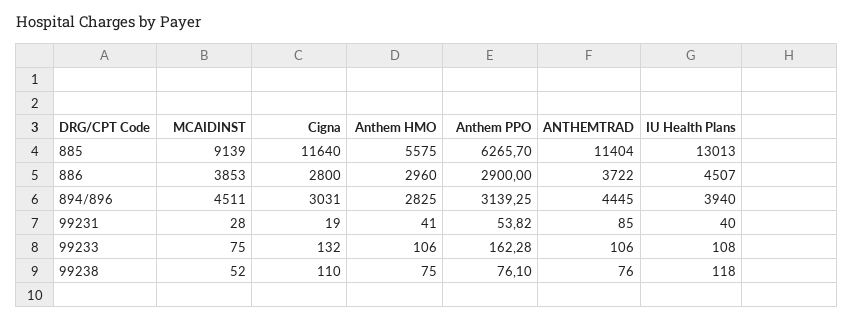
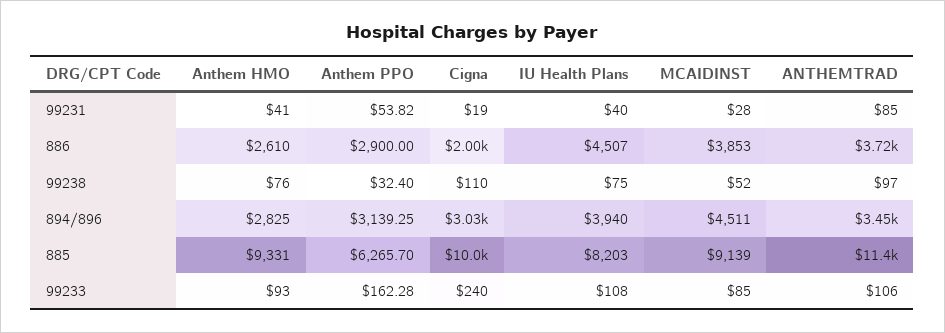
Cigna, 885: 11640 -> 10000
Anthem HMO, 885: 5575 -> 9331
IU Health Plans, 885: 13013 -> 8203
Cigna, 886: 2800 -> 2000
Anthem HMO, 886: 2960 -> 2610
ANTHEMTRAD, 894/896: 4445 -> 3450
MCAIDINST, 99233: 75 -> 85
Cigna, 99233: 132 -> 240
Anthem HMO, 99233: 106 -> 93
Anthem HMO, 99238: 75 -> 76
Anthem PPO, 99238: 76.1 -> 32.4
ANTHEMTRAD, 99238: 76 -> 97
IU Health Plans, 99238: 118 -> 75

